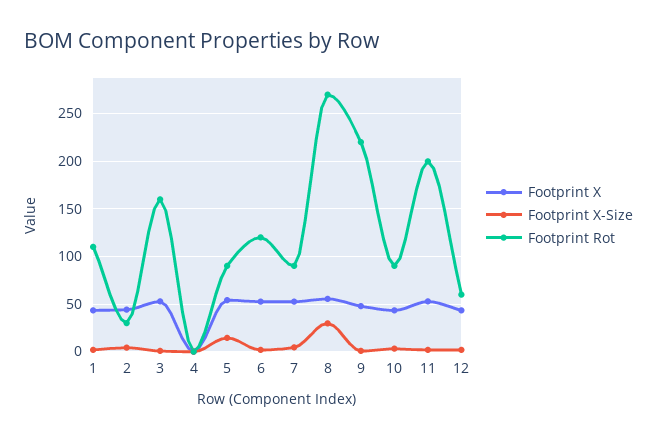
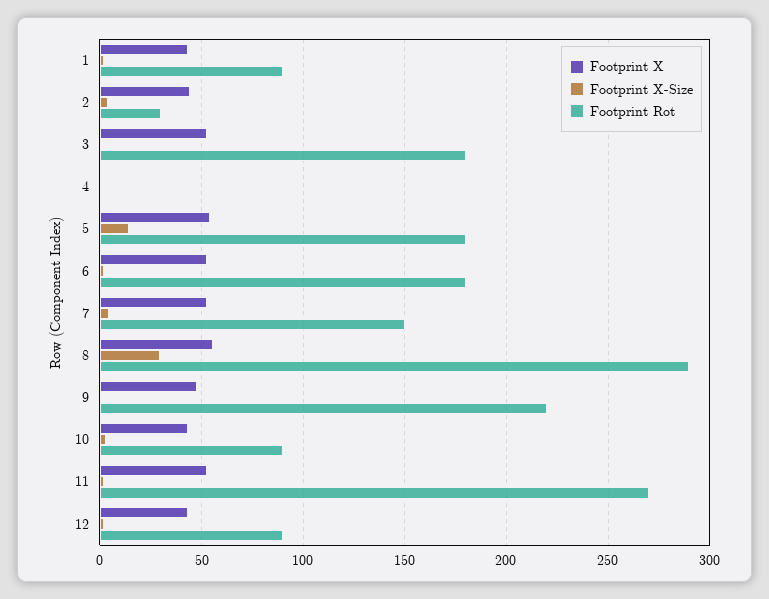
Footprint Rot, 1: 110 -> 90
Footprint Rot, 3: 160 -> 180
Footprint Rot, 5: 90 -> 180
Footprint Rot, 6: 120 -> 180
Footprint Rot, 7: 90 -> 150
Footprint Rot, 8: 270 -> 290
Footprint Rot, 11: 200 -> 270
Footprint Rot, 12: 60 -> 90

